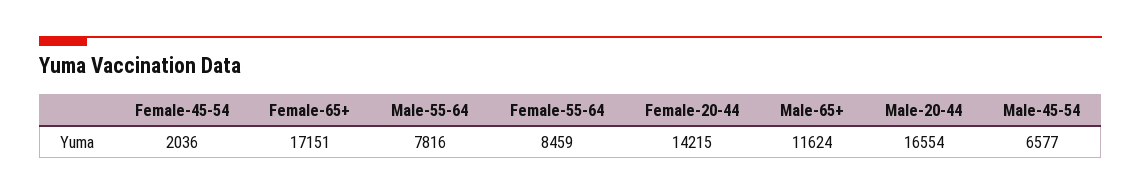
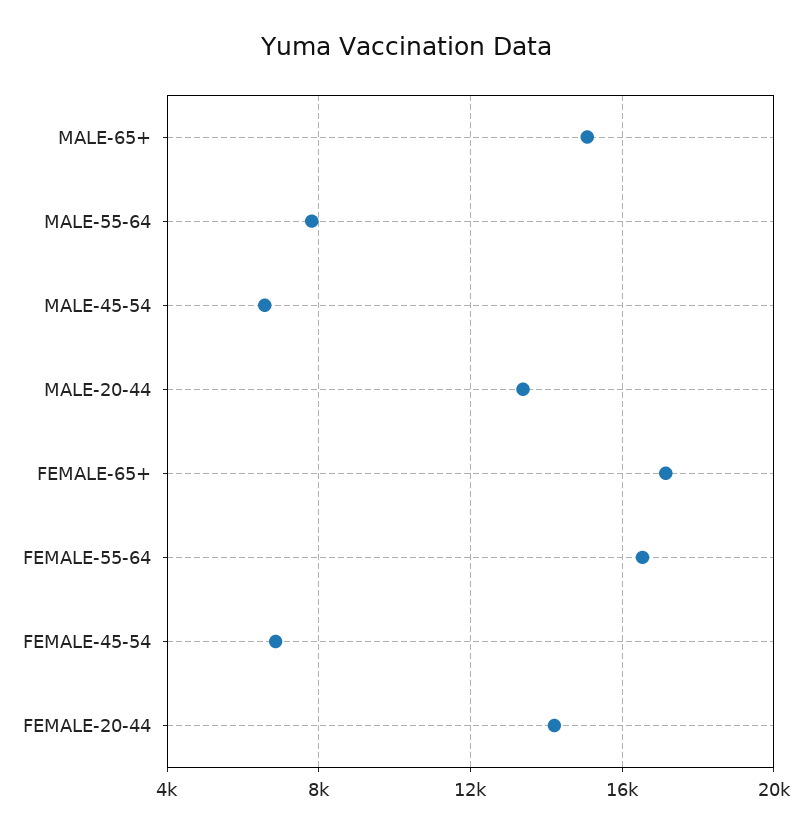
Female-45-54: 2036 -> 7000
Female-55-64: 8459 -> 16500
Male-65+: 11624 -> 15000
Male-20-44: 16554 -> 13500

